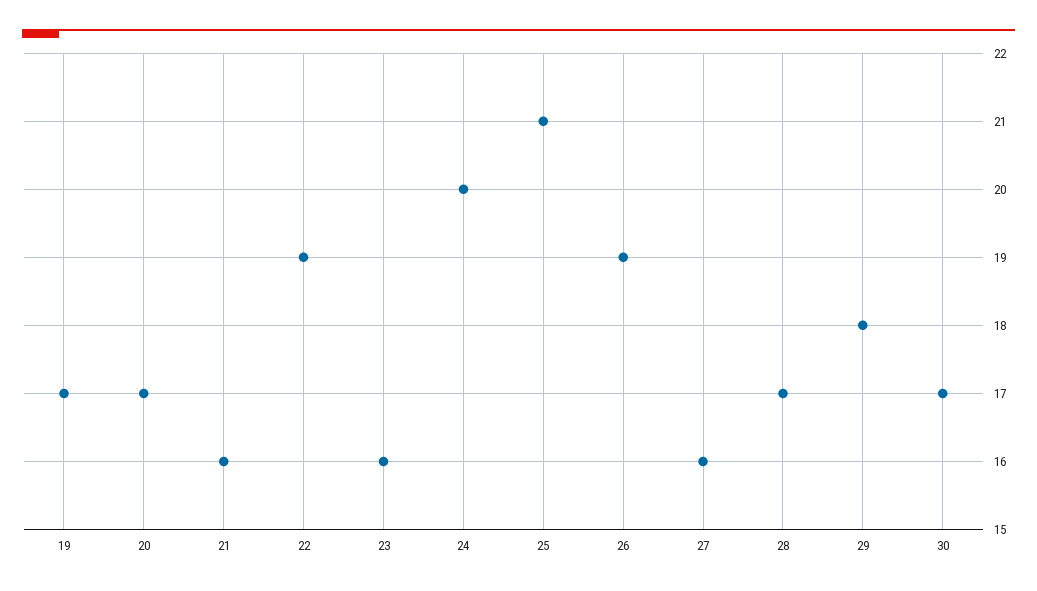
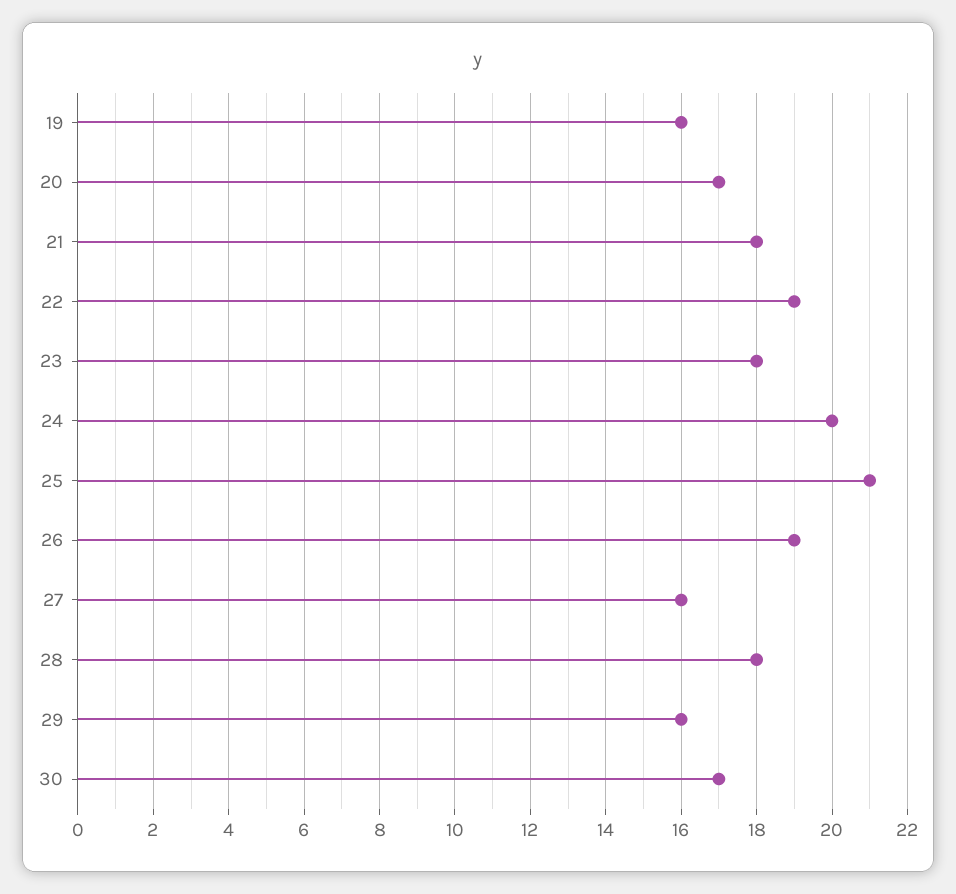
19: 17 -> 16
21: 16 -> 18
23: 16 -> 18
28: 17 -> 18
29: 18 -> 16

